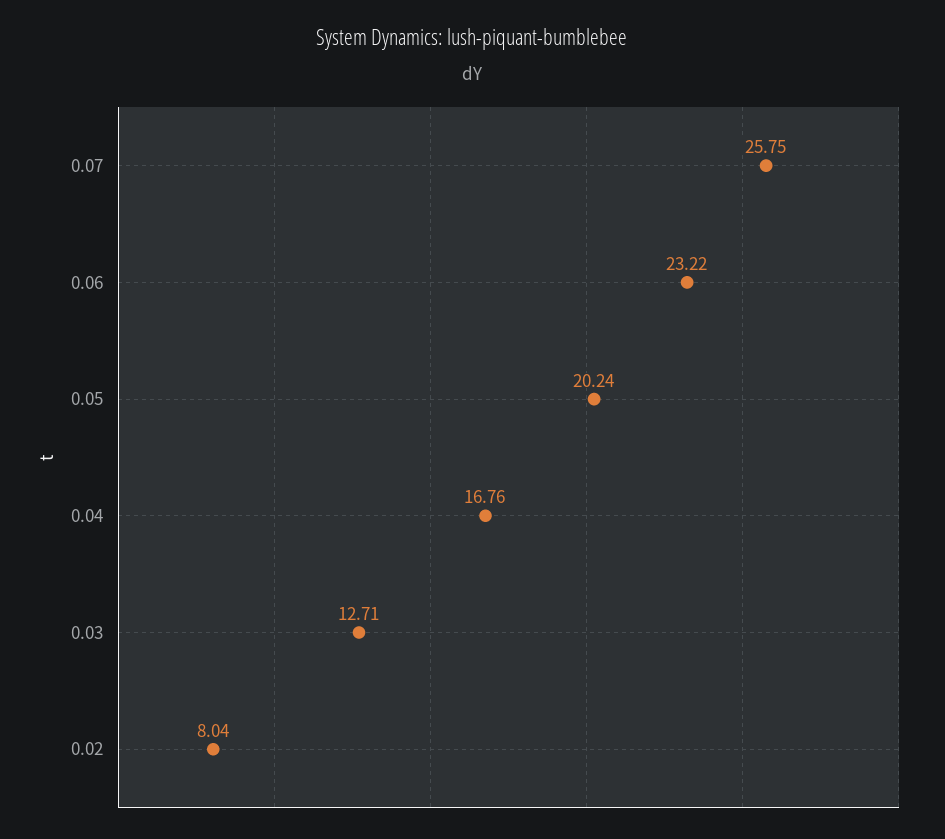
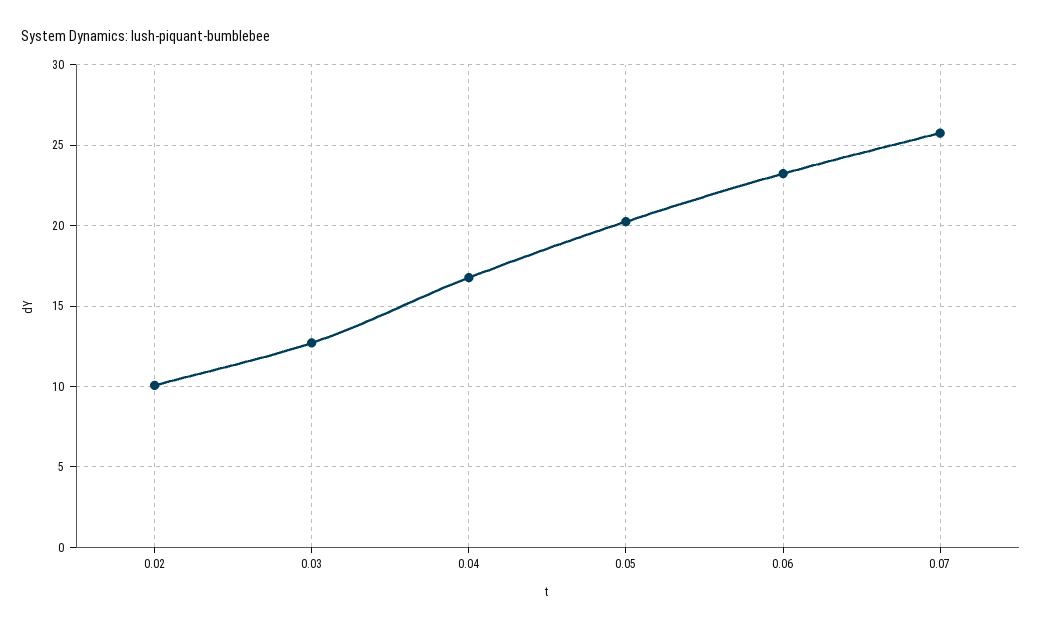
0.02: 8.04 -> 10

